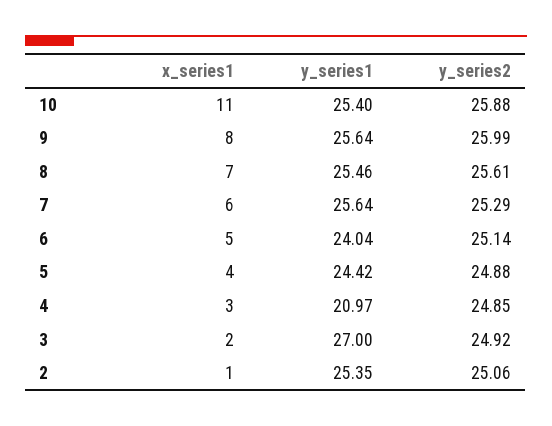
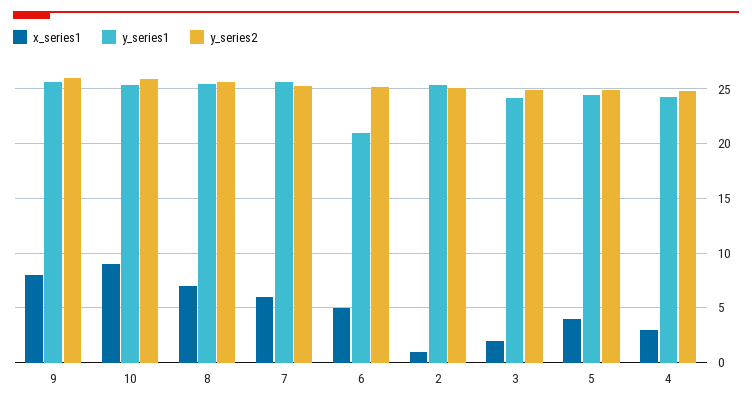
x_series1, 10: 11 -> 9
y_series1, 6: 24.04 -> 21
y_series1, 4: 20.97 -> 24
y_series1, 3: 27 -> 24

